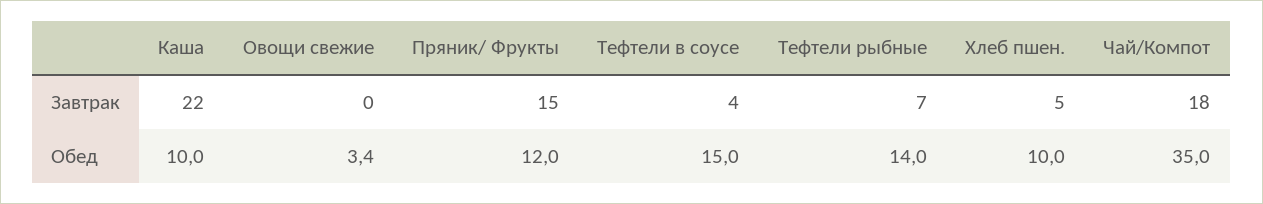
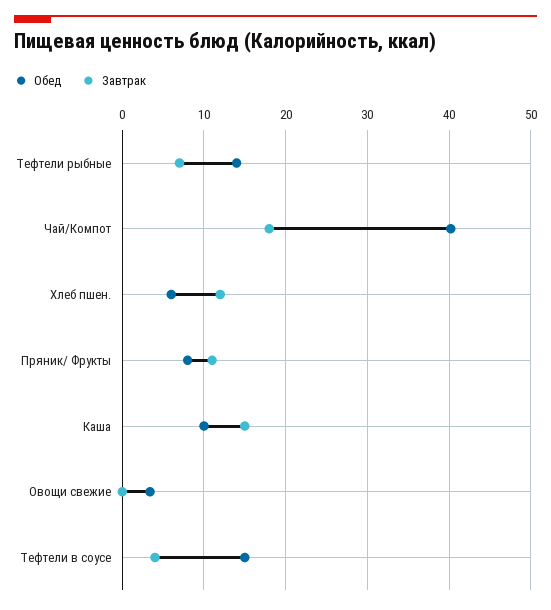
Завтрак, Каша: 22 -> 15
Завтрак, Пряник/ Фрукты: 15 -> 11
Завтрак, Хлеб пшен.: 5 -> 12
Обед, Пряник/ Фрукты: 12 -> 8
Обед, Хлеб пшен.: 10 -> 6
Обед, Чай/Компот: 35 -> 40

